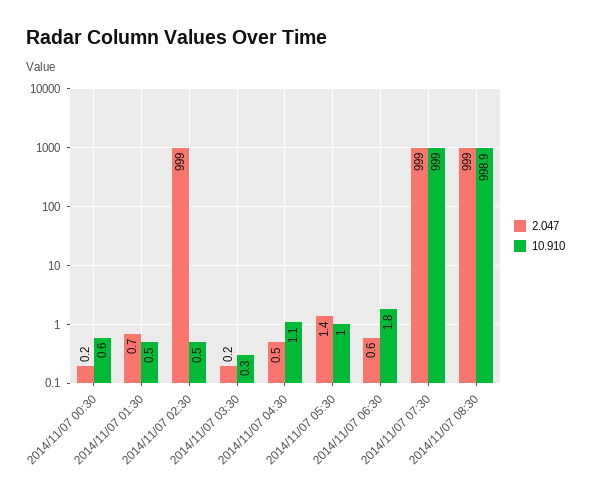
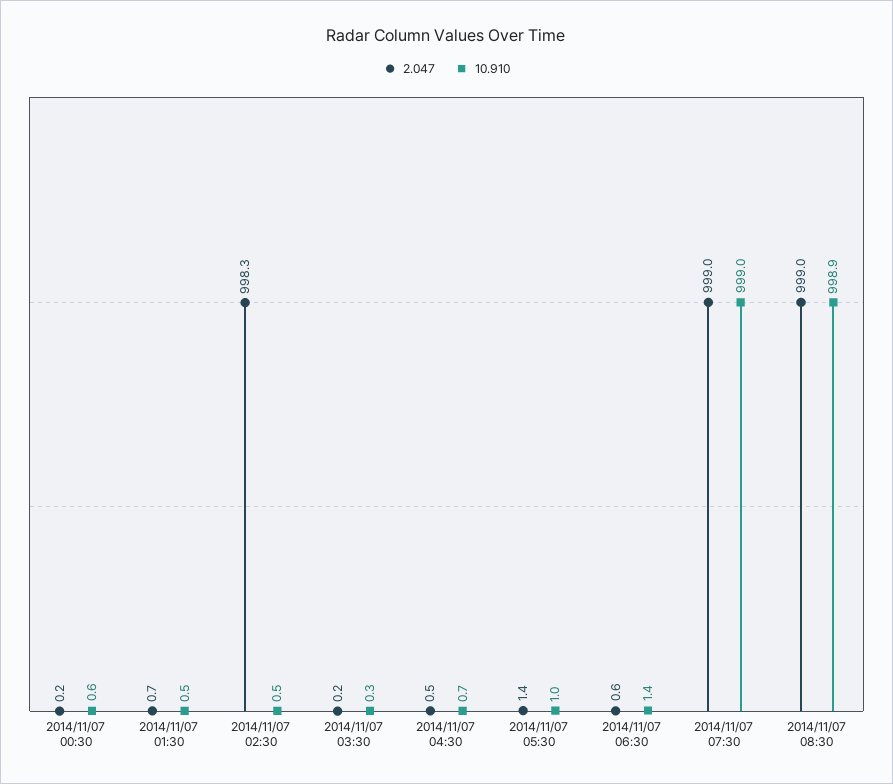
2.047, 2014/11/07 02:30: 999 -> 998.3
10.910, 2014/11/07 04:30: 1.1 -> 0.7
10.910, 2014/11/07 06:30: 1.8 -> 1.4

